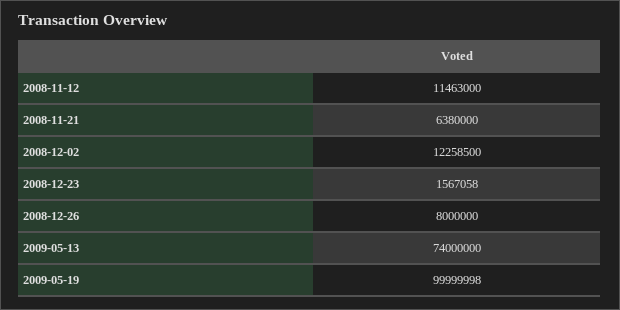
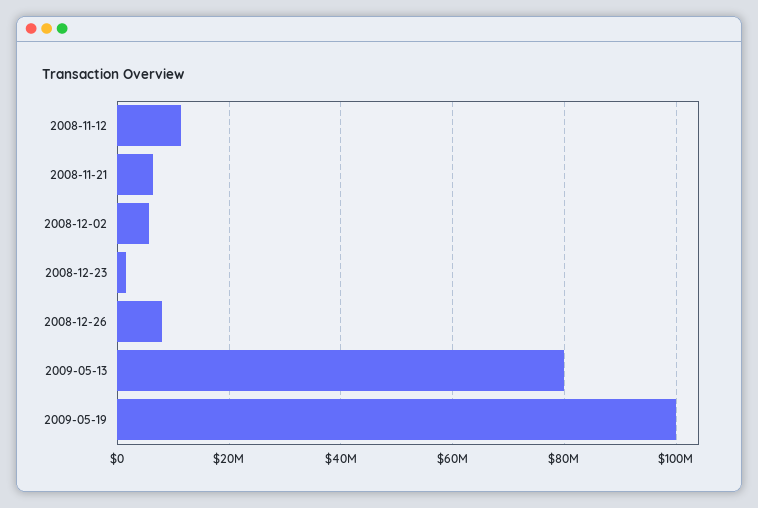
2008-12-02: 12258500 -> 6000000
2009-05-13: 74000000 -> 80000000

